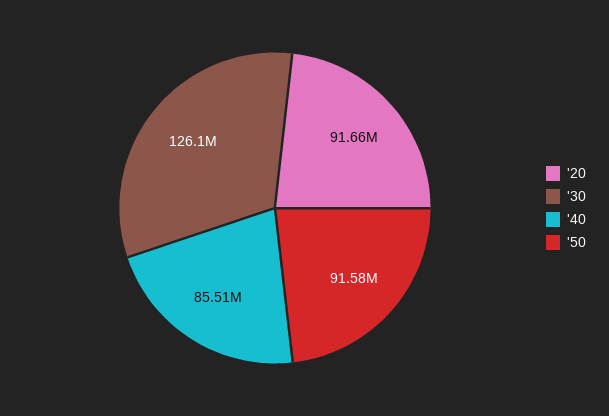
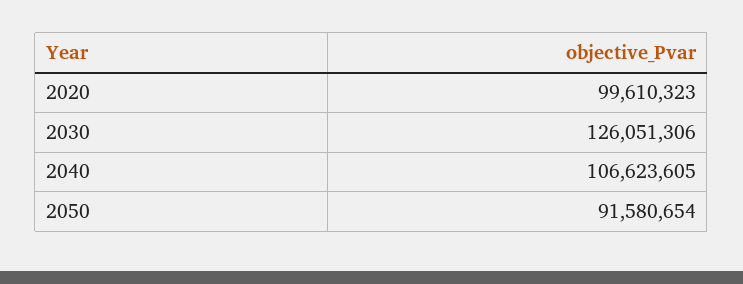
'20: 91660000 -> 99610323
'40: 85510000 -> 106623605

